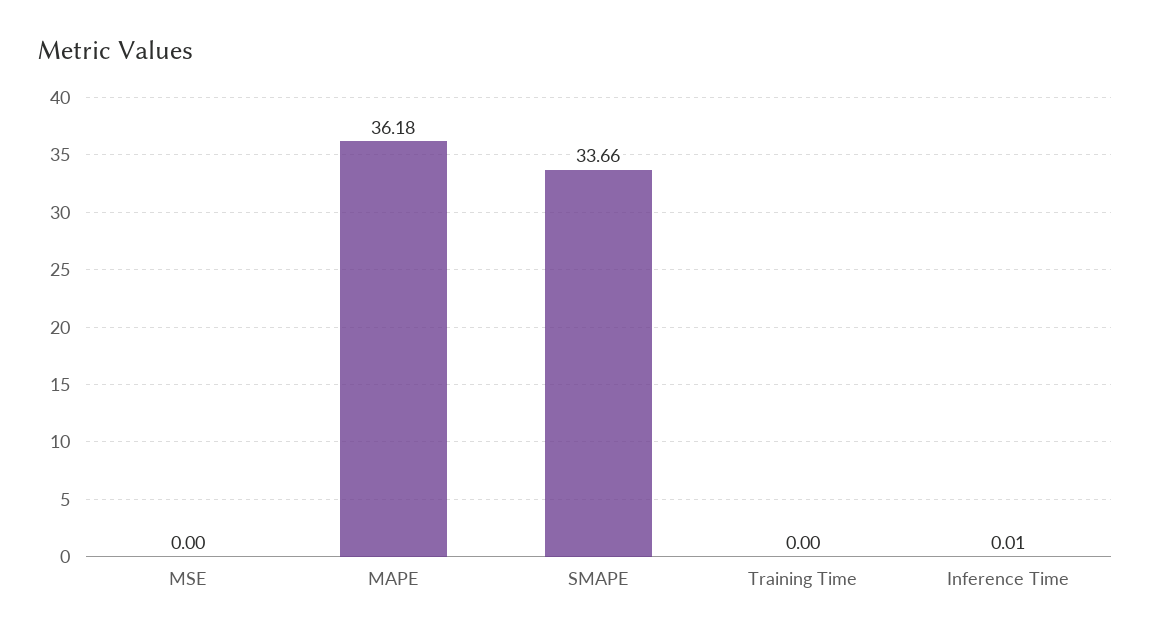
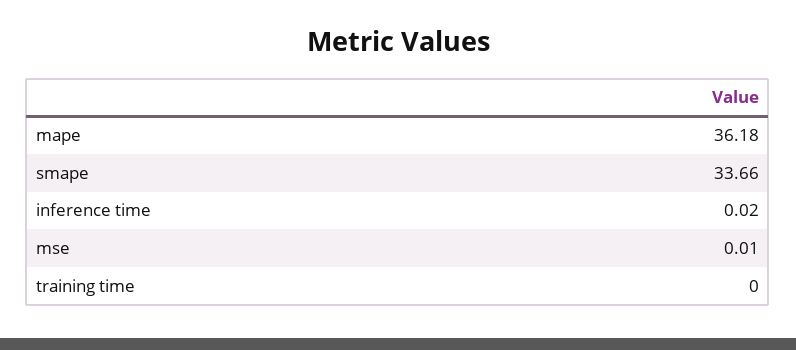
MSE: 0 -> 0.01
Inference Time: 0.01 -> 0.02

